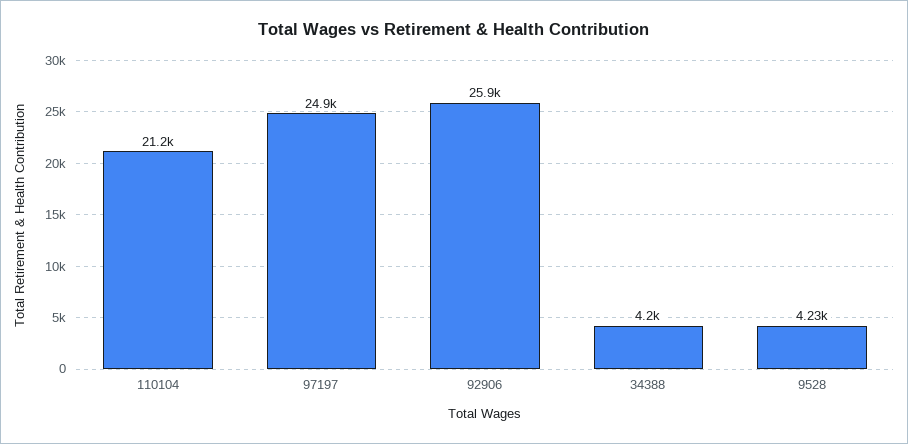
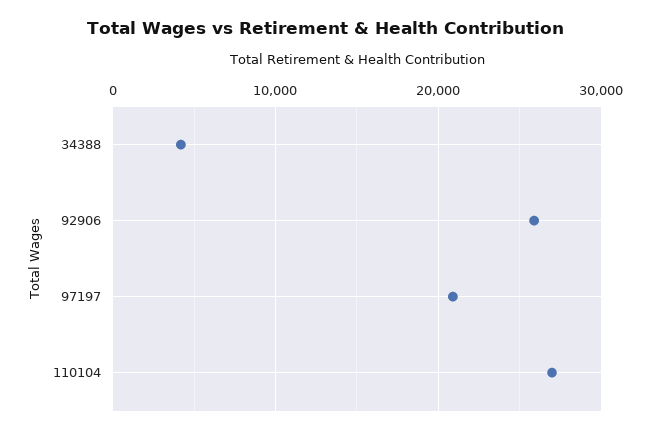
110104: 21200 -> 27000
97197: 24900 -> 21000
9528: 4230 -> none

